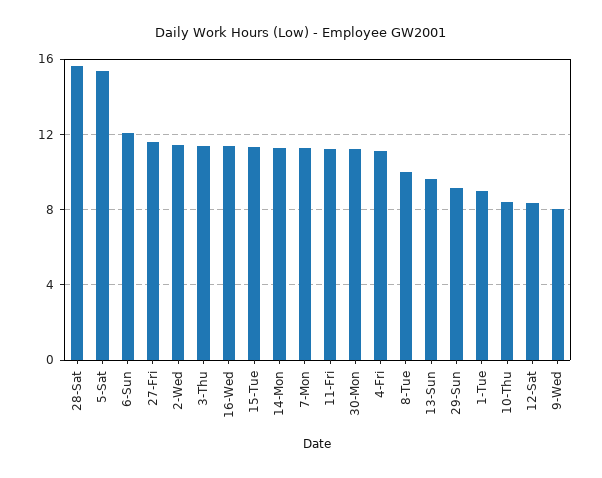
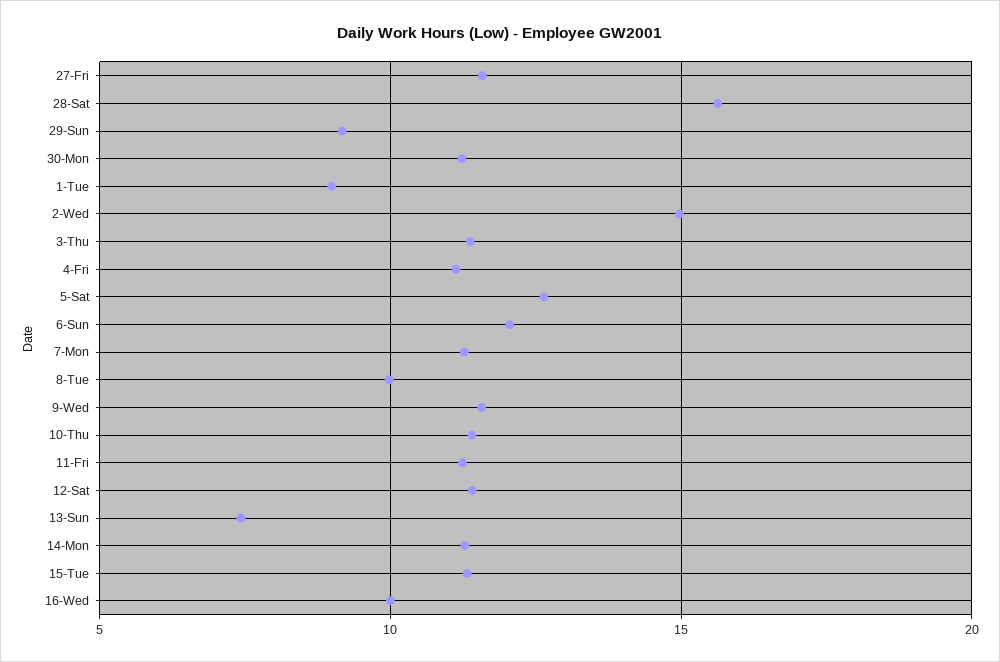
5-Sat: 15.5 -> 12.5
2-Wed: 11.5 -> 15
16-Wed: 11.5 -> 10
13-Sun: 9.5 -> 7.5
10-Thu: 8.5 -> 11.5
12-Sat: 8.5 -> 11.5
9-Wed: 8 -> 11.5

